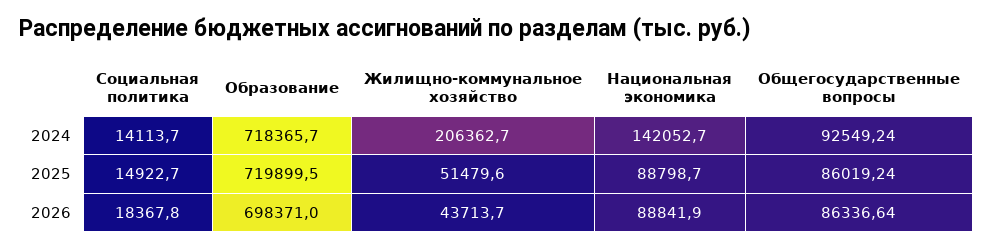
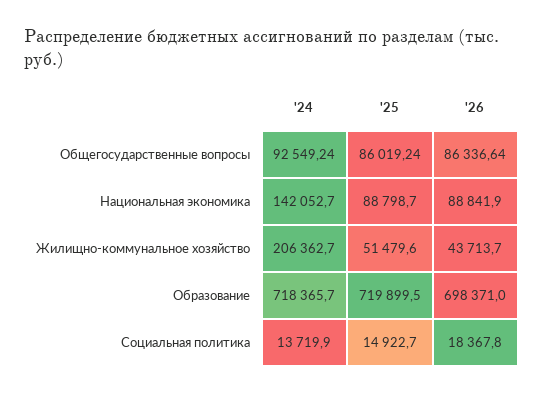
Социальная политика, 2024: 14113.7 -> 13719.9

